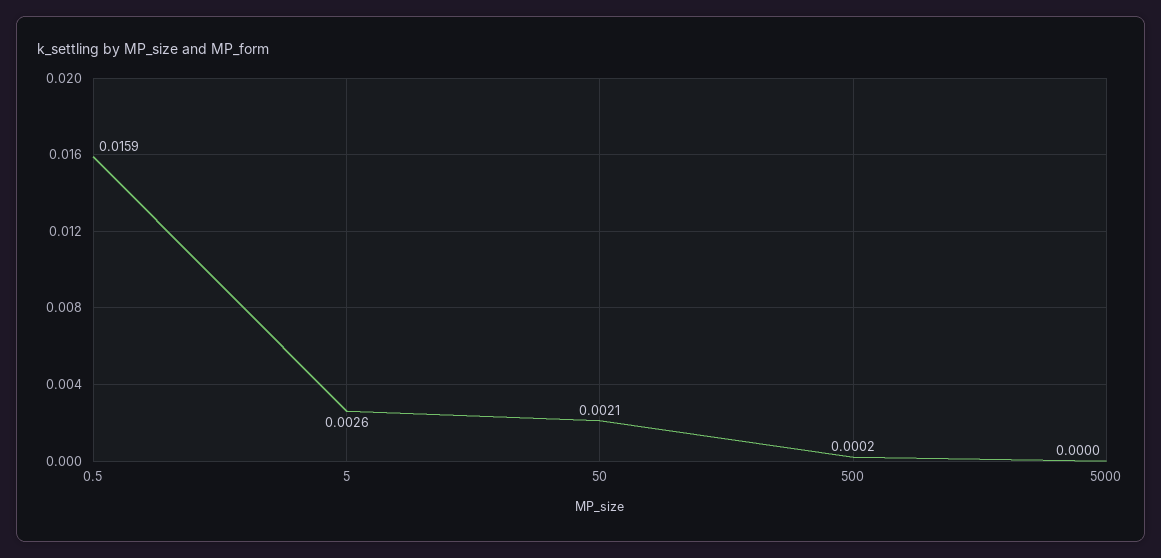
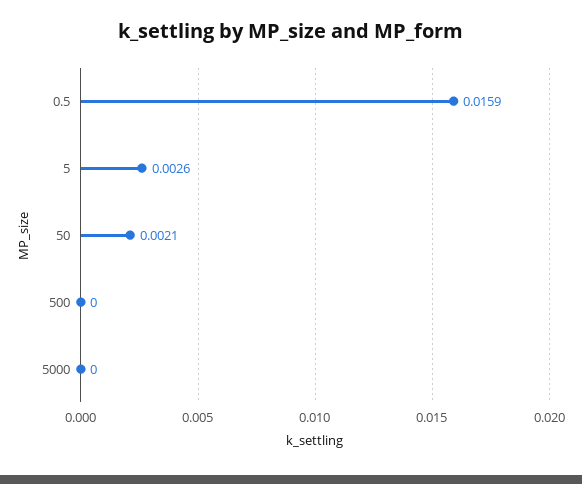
500: 0.0002 -> 0

